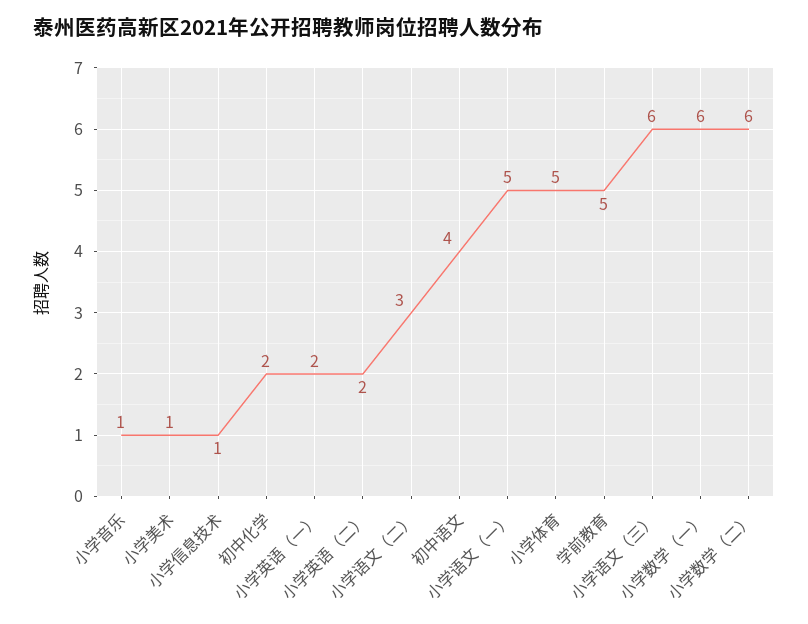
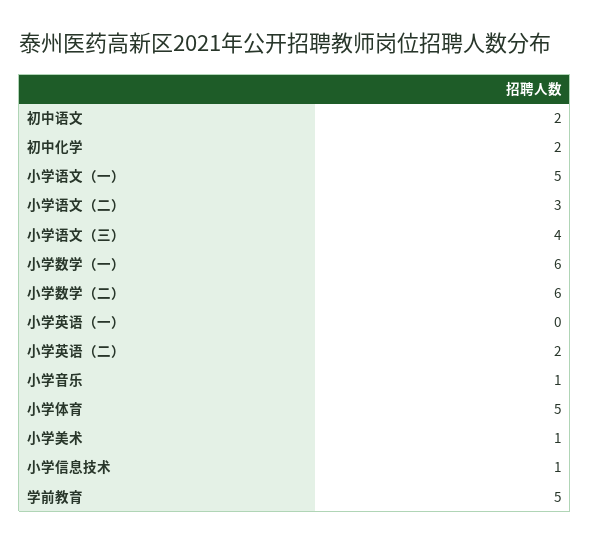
小学英语（一）: 2 -> 0
初中语文: 4 -> 2
小学语文（三）: 6 -> 4

